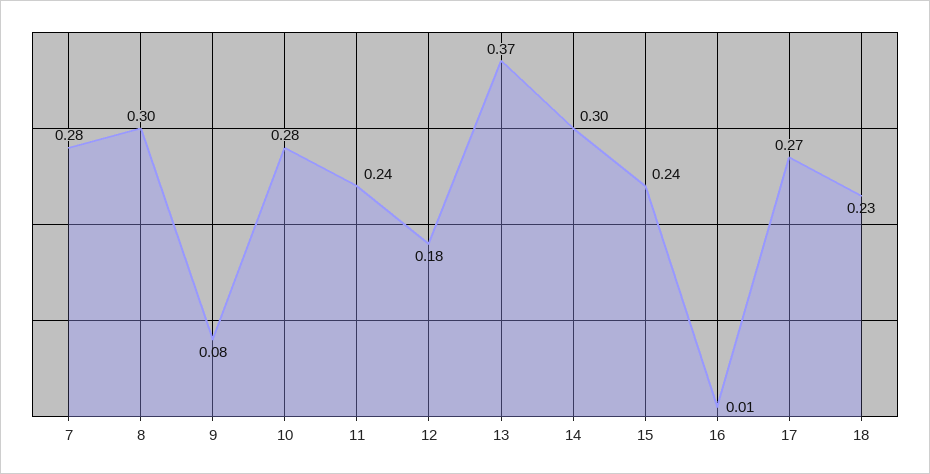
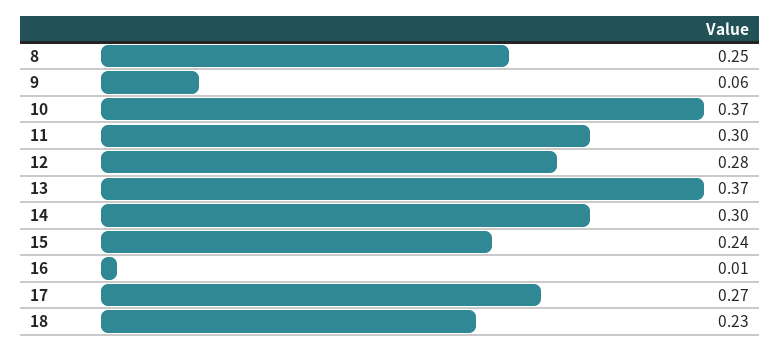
7: 0.28 -> none
8: 0.3 -> 0.25
9: 0.08 -> 0.06
10: 0.28 -> 0.37
11: 0.24 -> 0.3
12: 0.18 -> 0.28

